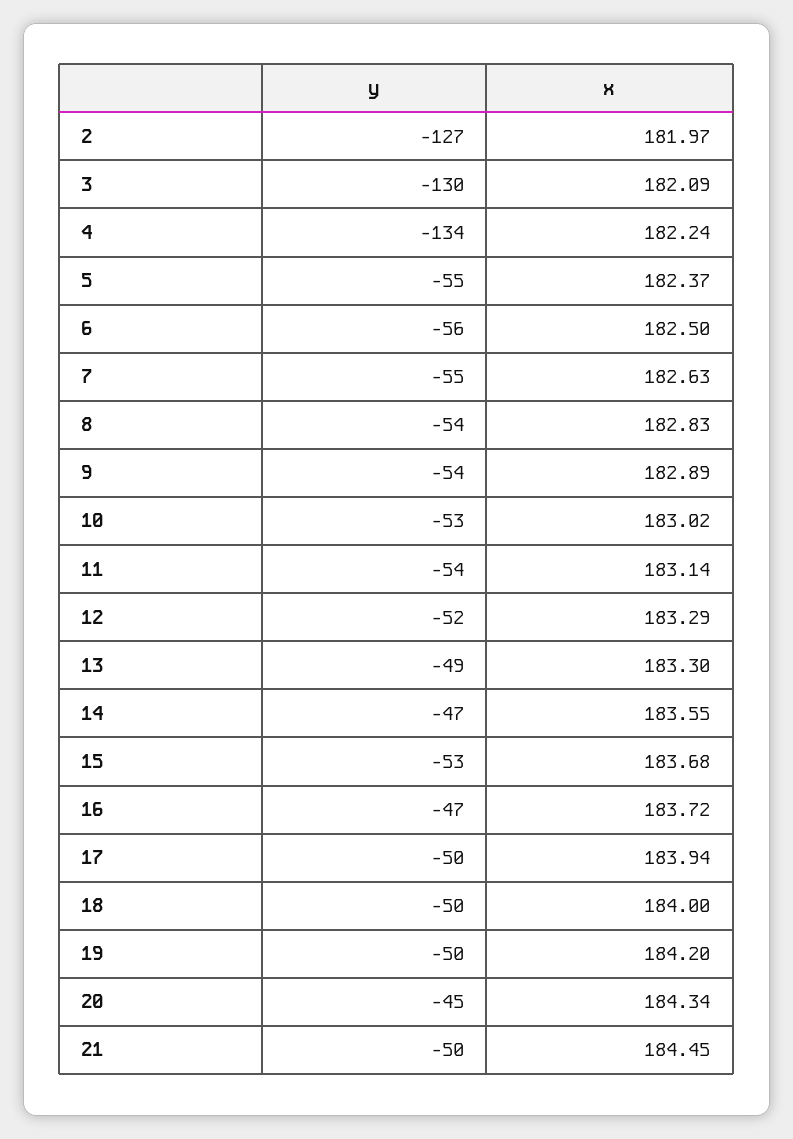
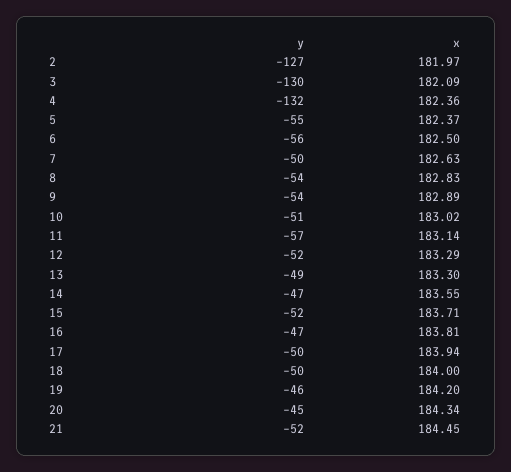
y, 4: -134 -> -132
x, 4: 182.24 -> 182.36
y, 7: -55 -> -50
y, 10: -53 -> -51
y, 11: -54 -> -57
y, 15: -53 -> -52
x, 15: 183.68 -> 183.71
x, 16: 183.72 -> 183.81
y, 19: -50 -> -46
y, 21: -50 -> -52

